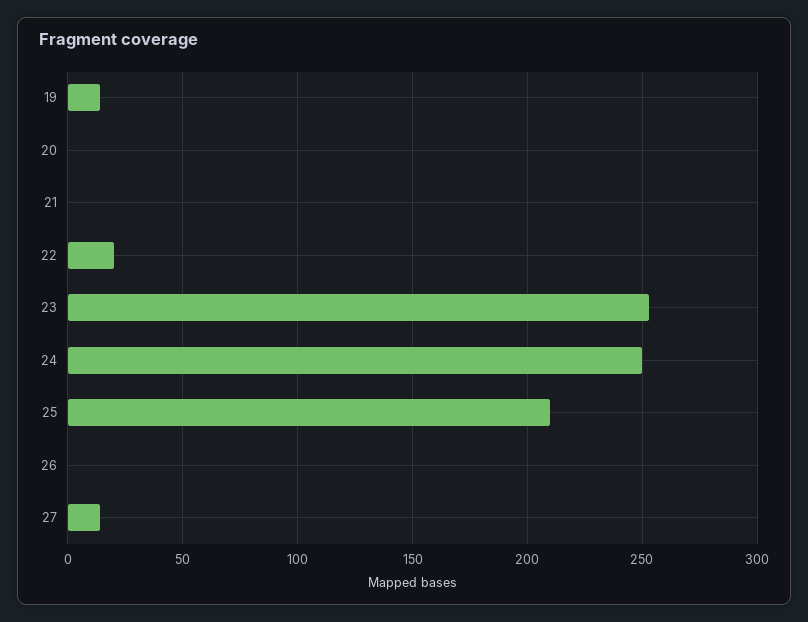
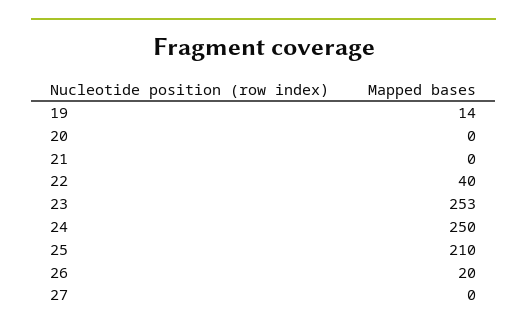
22: 20 -> 40
26: 0 -> 20
27: 15 -> 0

